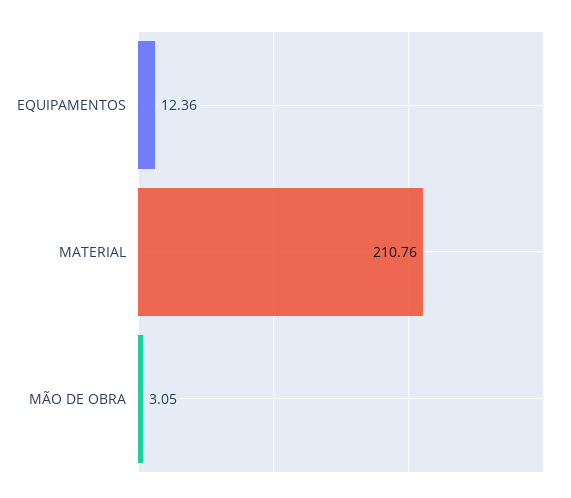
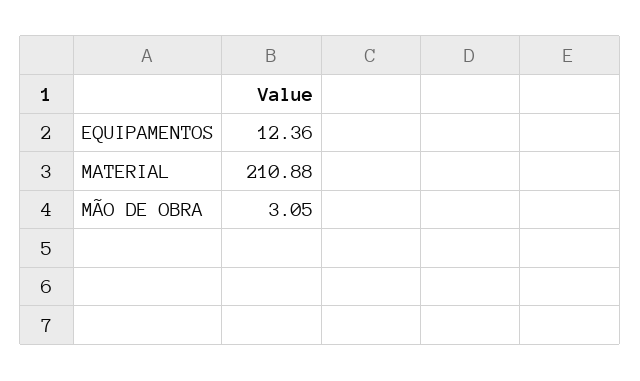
MATERIAL: 210.76 -> 210.88

